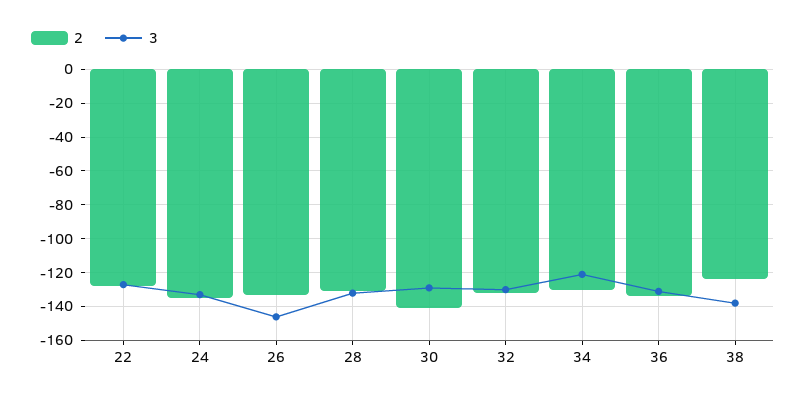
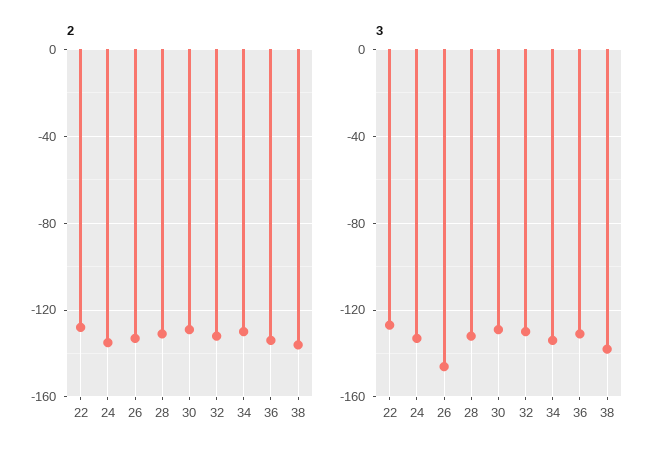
2, 30: -140 -> -130
3, 34: -120 -> -135
2, 38: -125 -> -135

